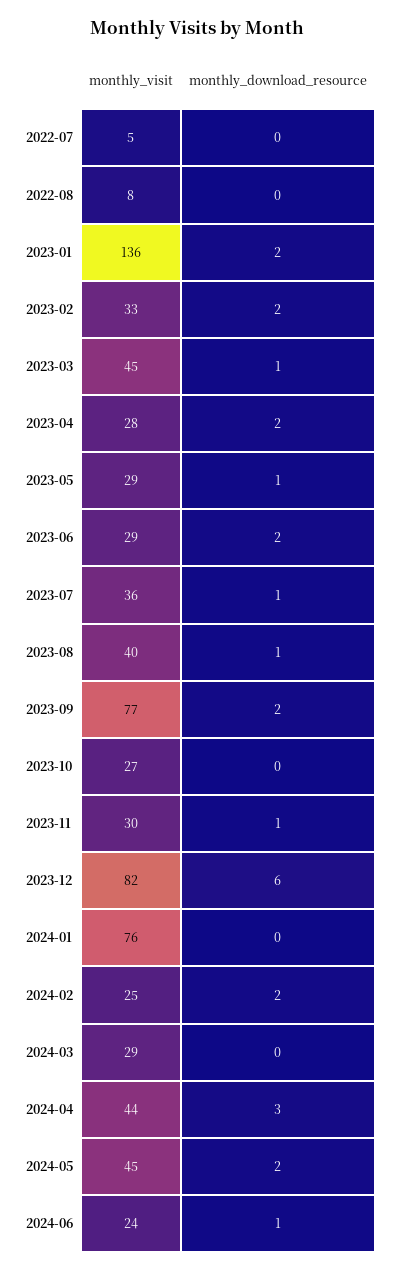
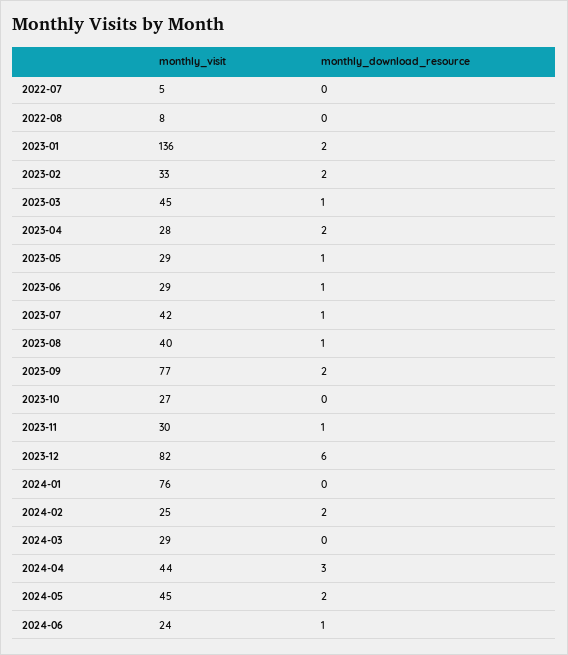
monthly_download_resource, 2023-06: 2 -> 1
monthly_visit, 2023-07: 36 -> 42

